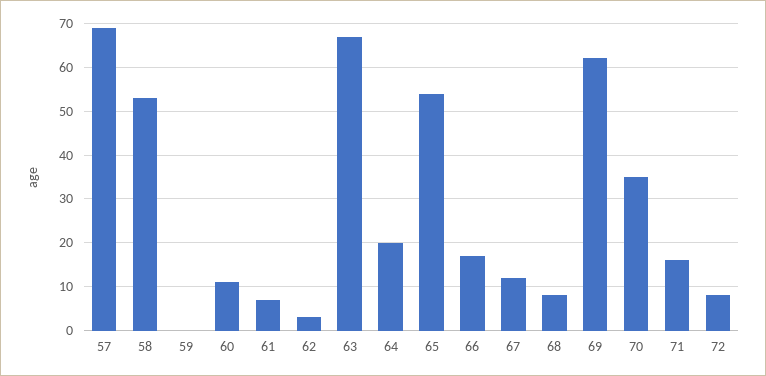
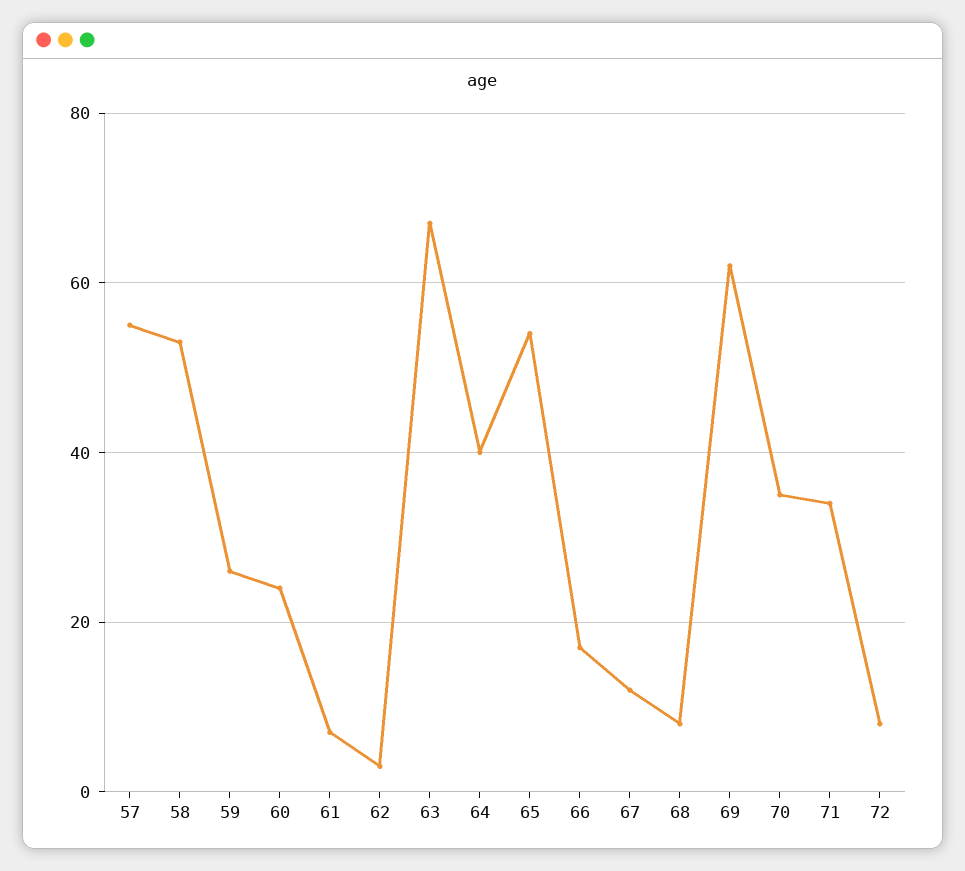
57: 70 -> 55
59: 0 -> 25
60: 10 -> 25
64: 20 -> 40
71: 15 -> 35

